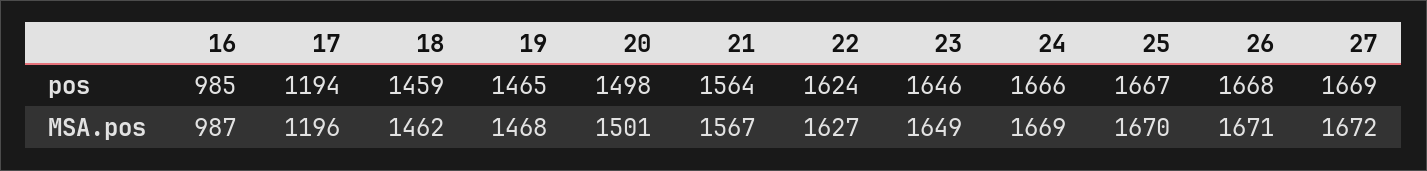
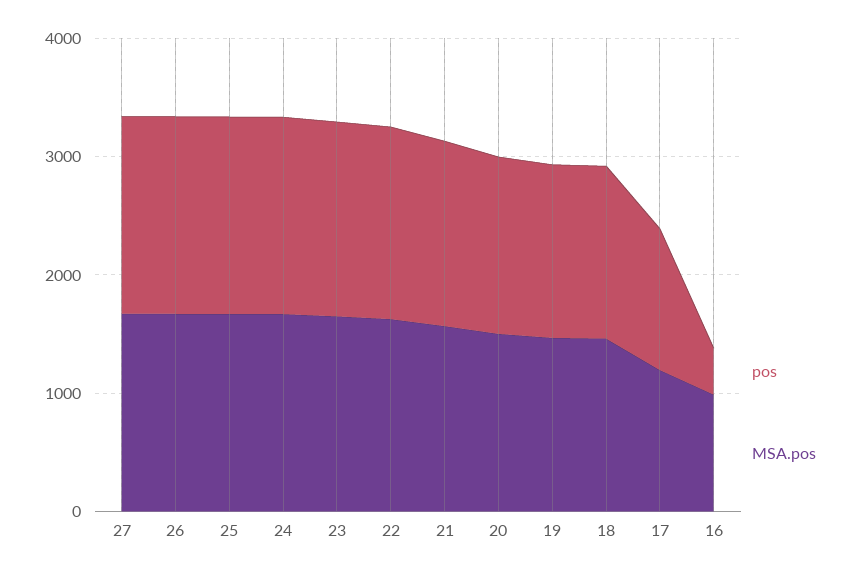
pos, 16: 985 -> 400

